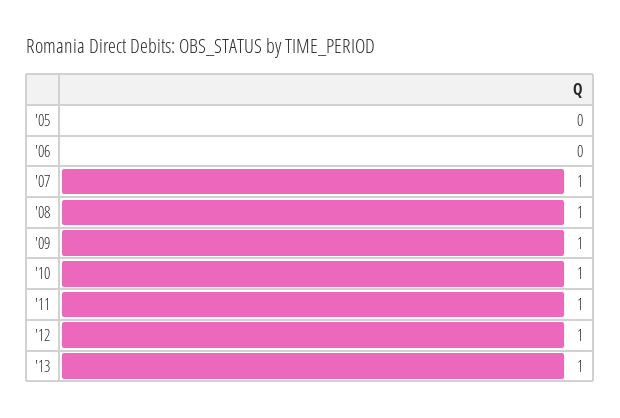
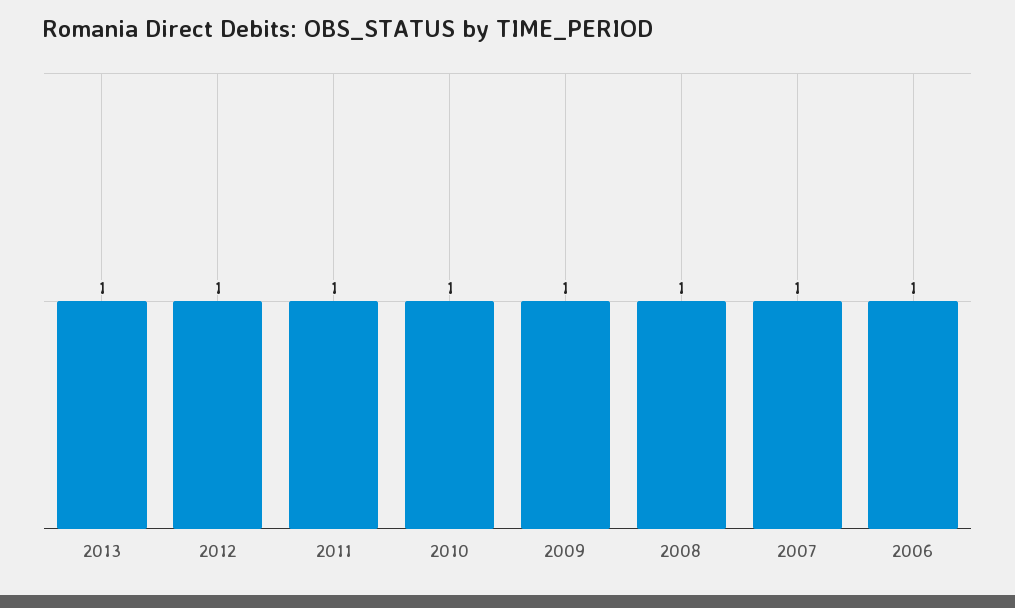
'05: 0 -> none
'06: 0 -> 1

